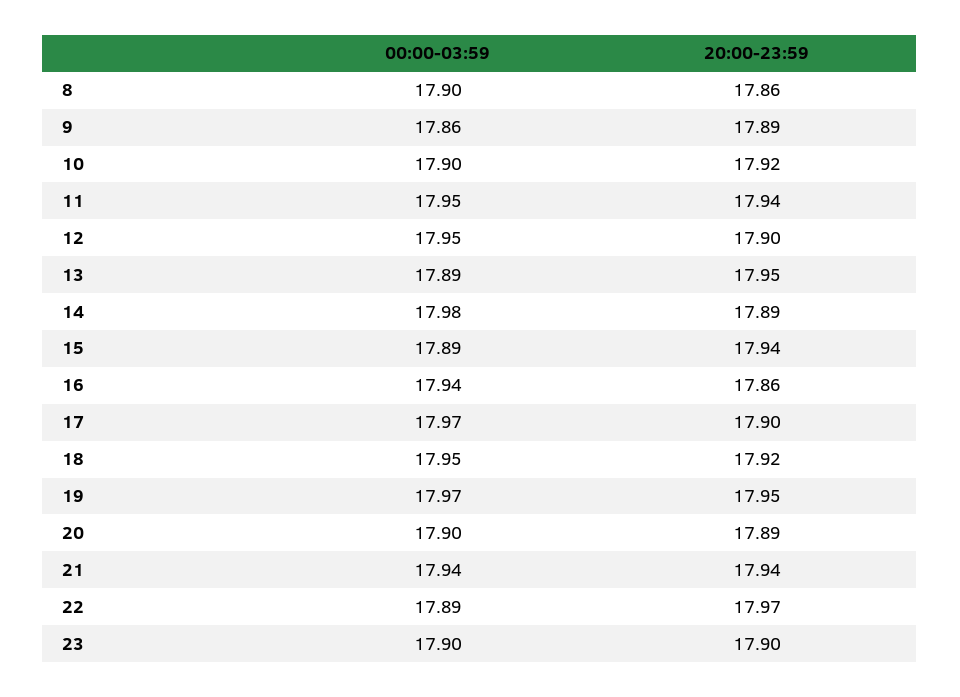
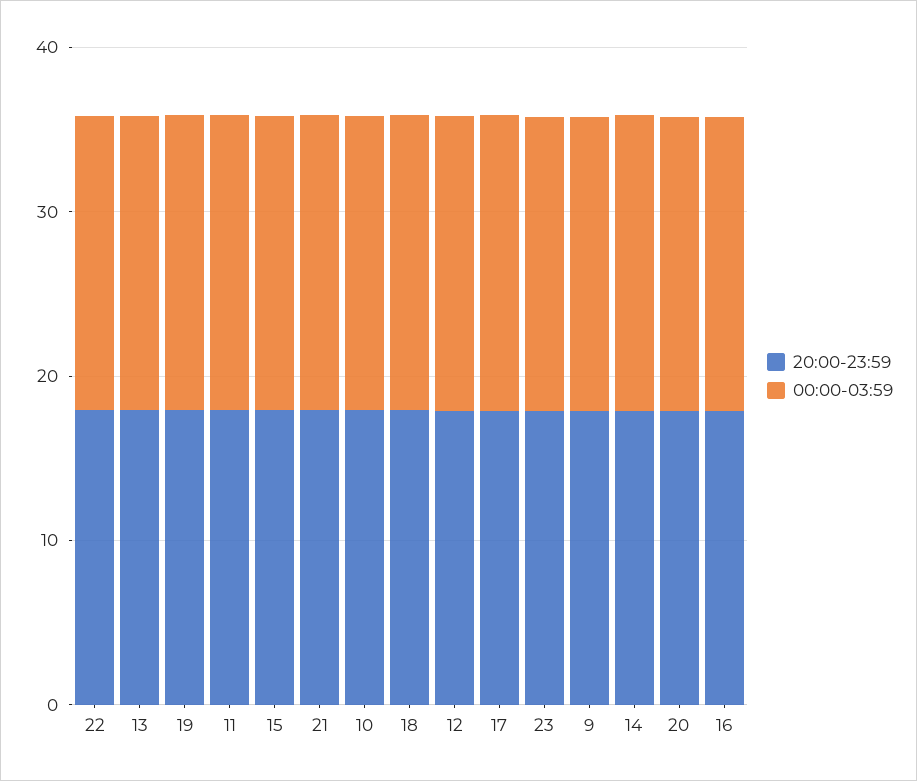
00:00-03:59, 8: 17.9 -> none
20:00-23:59, 8: 17.86 -> none

